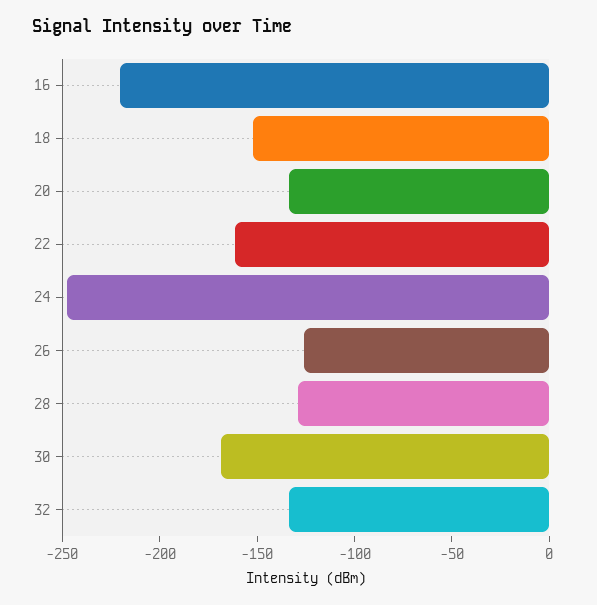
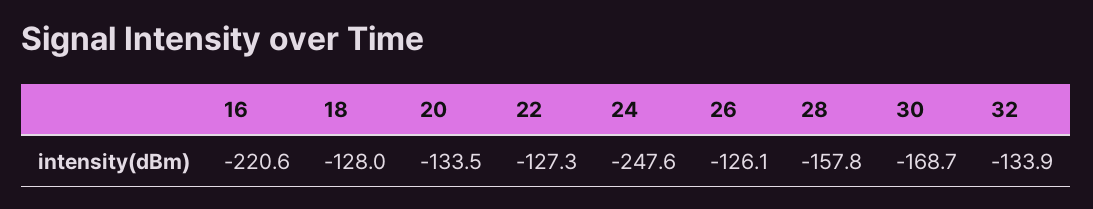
18: -150 -> -128
22: -160 -> -127.3
28: -130 -> -157.8

